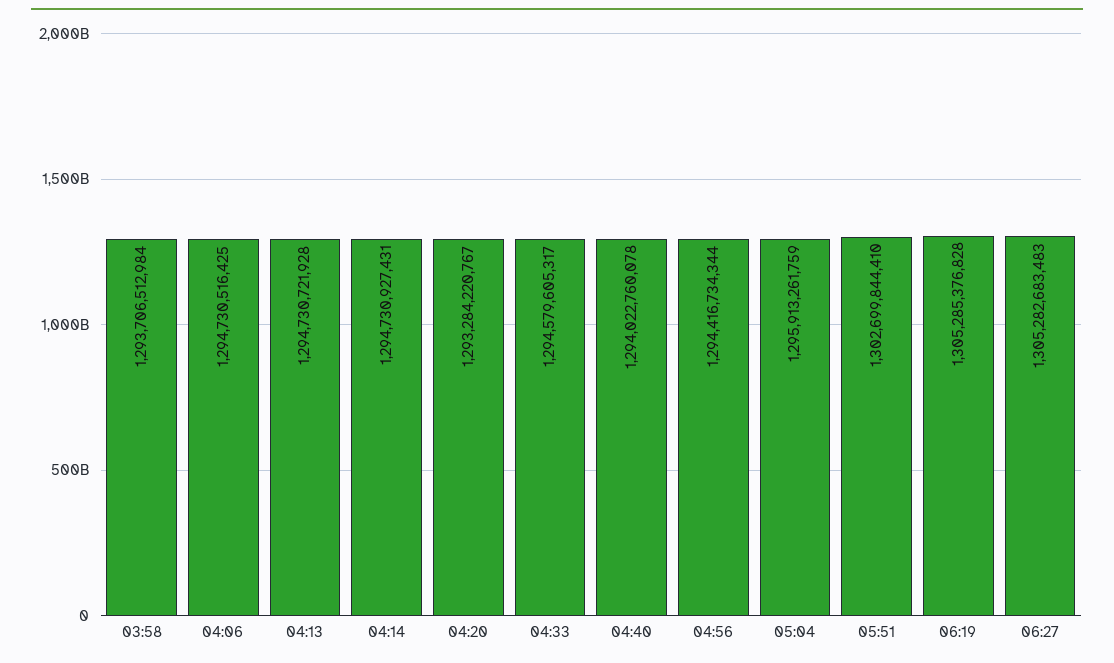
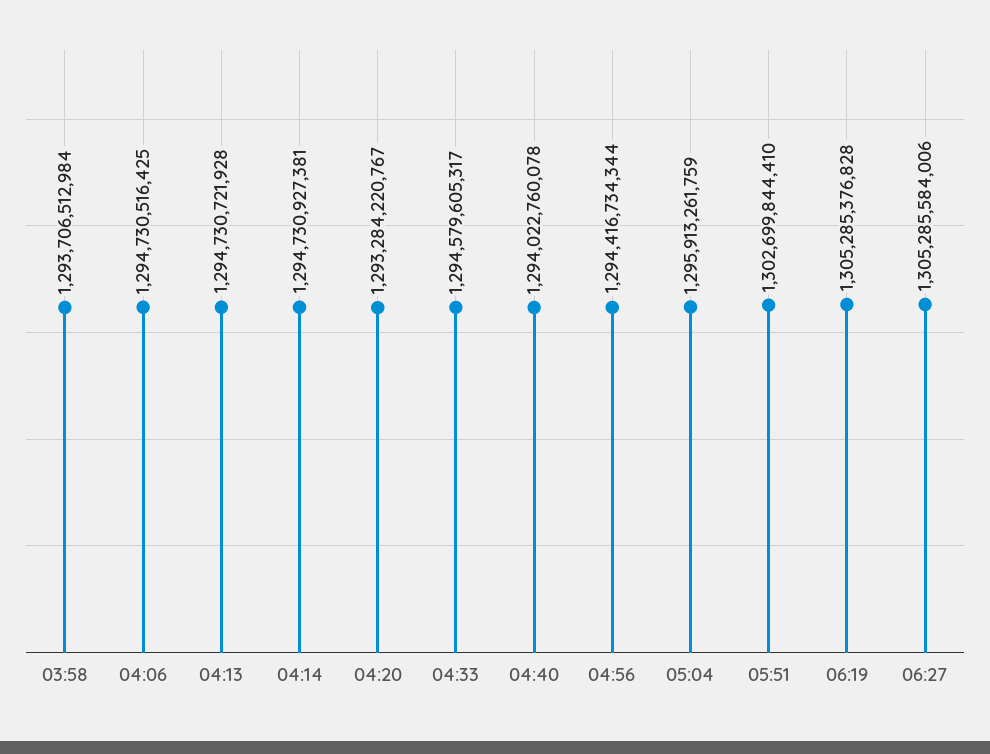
04:14: 1294730927431 -> 1294730927381
06:27: 1305282683483 -> 1305285584006

